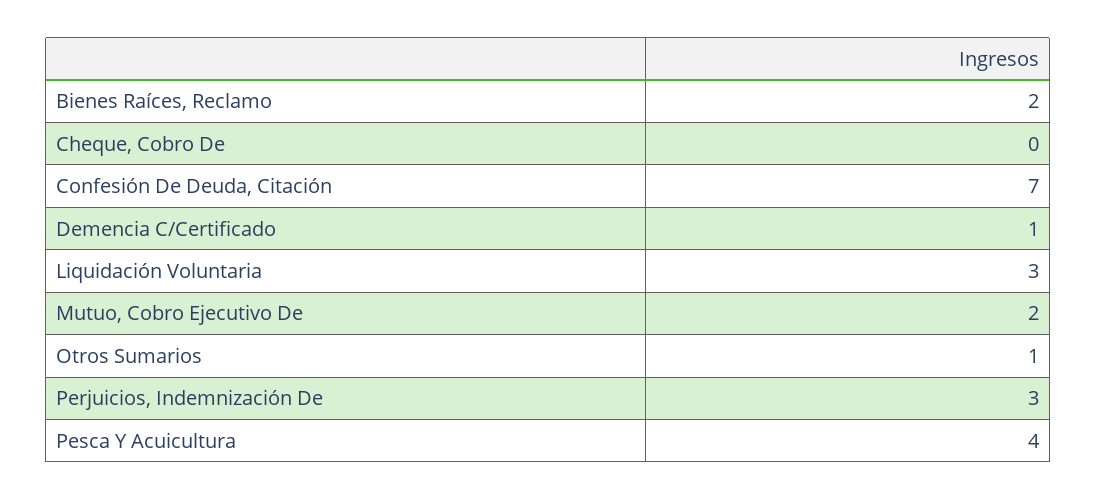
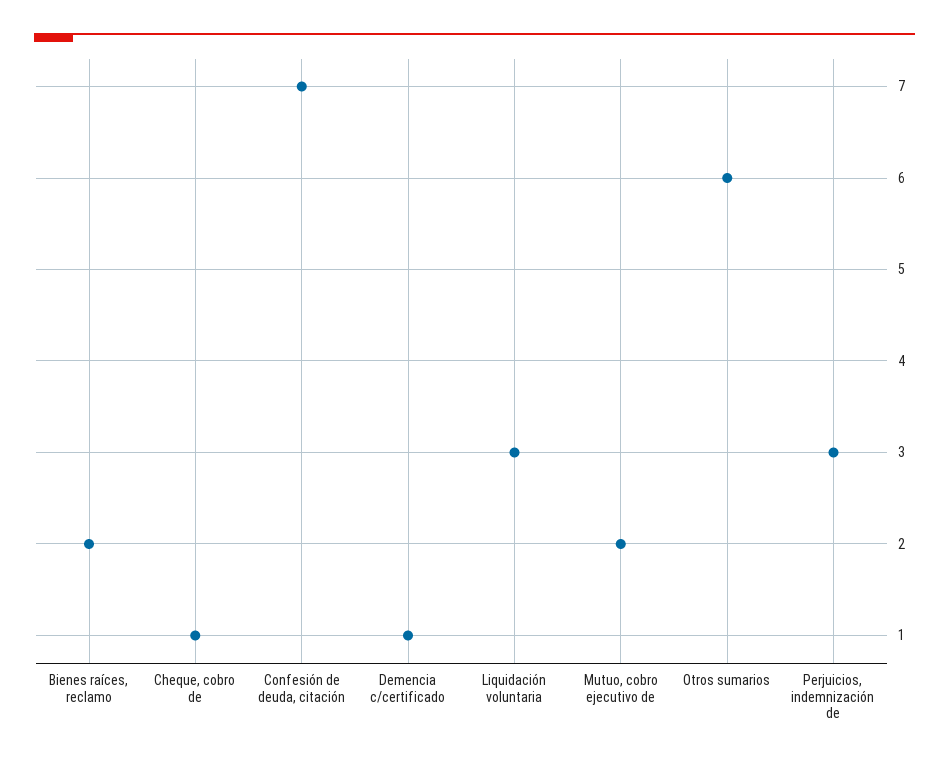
Cheque, Cobro De: 0 -> 1
Otros Sumarios: 1 -> 6
Pesca Y Acuicultura: 4 -> none

